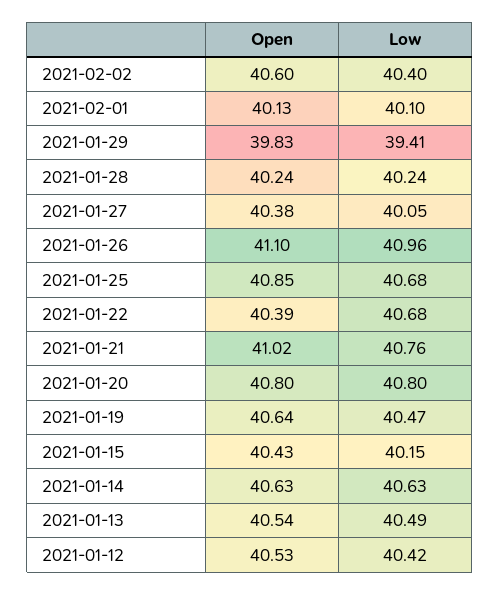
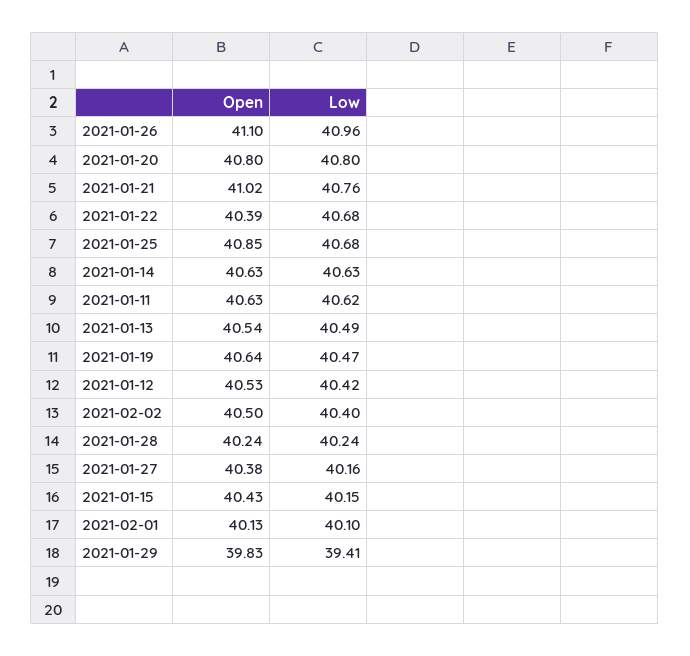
Open, 2021-02-02: 40.6 -> 40.5
Low, 2021-01-27: 40.05 -> 40.16
Open, 2021-01-11: none -> 40.63
Low, 2021-01-11: none -> 40.62

